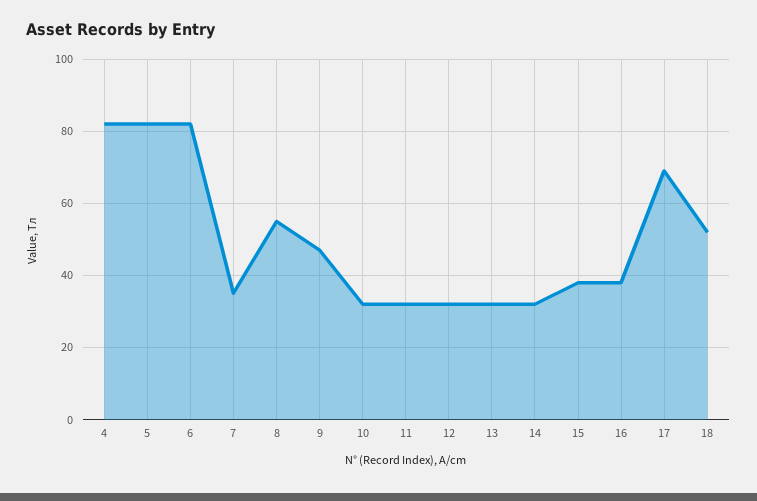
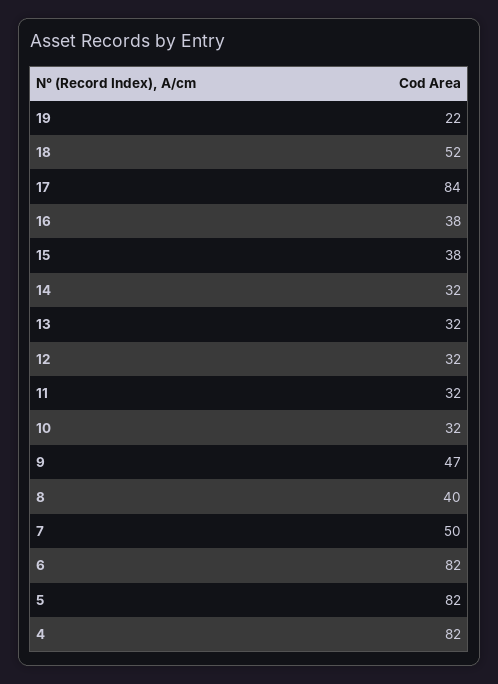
7: 35 -> 50
8: 55 -> 40
17: 70 -> 84
19: none -> 22

